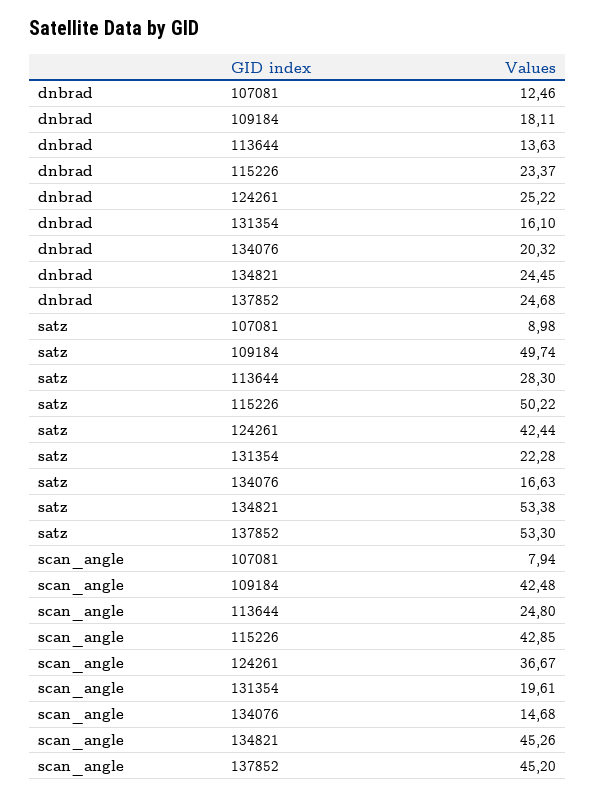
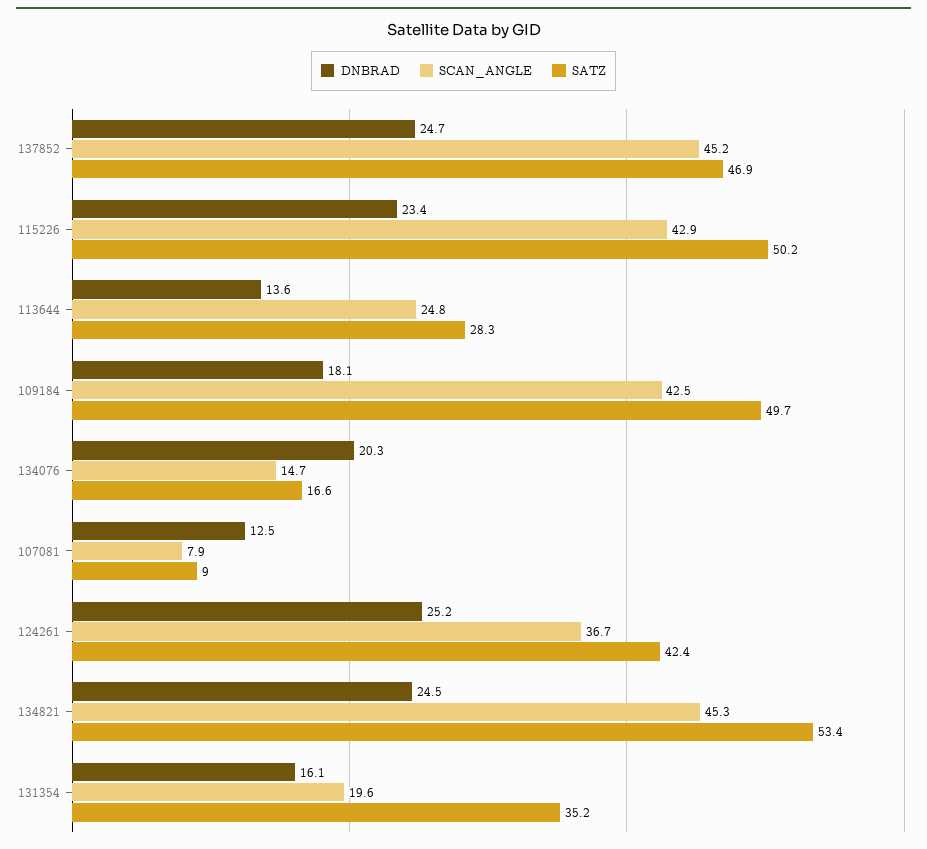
satz, 131354: 22.28 -> 35.2
satz, 137852: 53.3 -> 46.9

